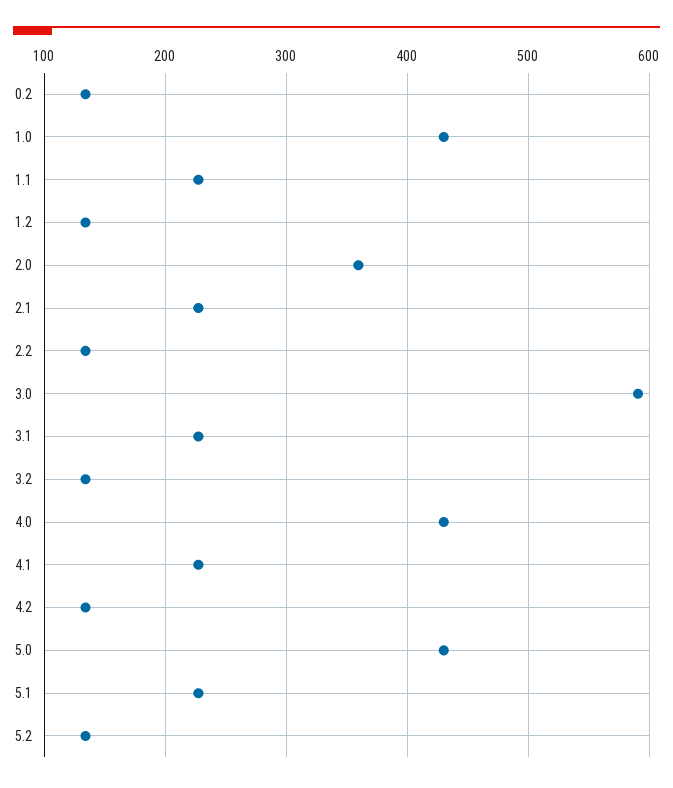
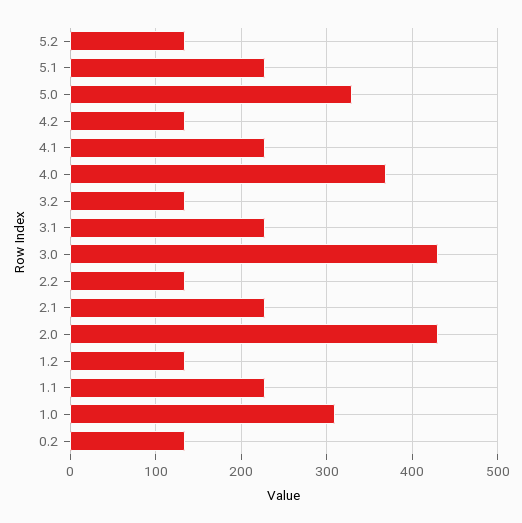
1.0: 430 -> 310
2.0: 360 -> 430
3.0: 590 -> 430
4.0: 430 -> 370
5.0: 430 -> 330

